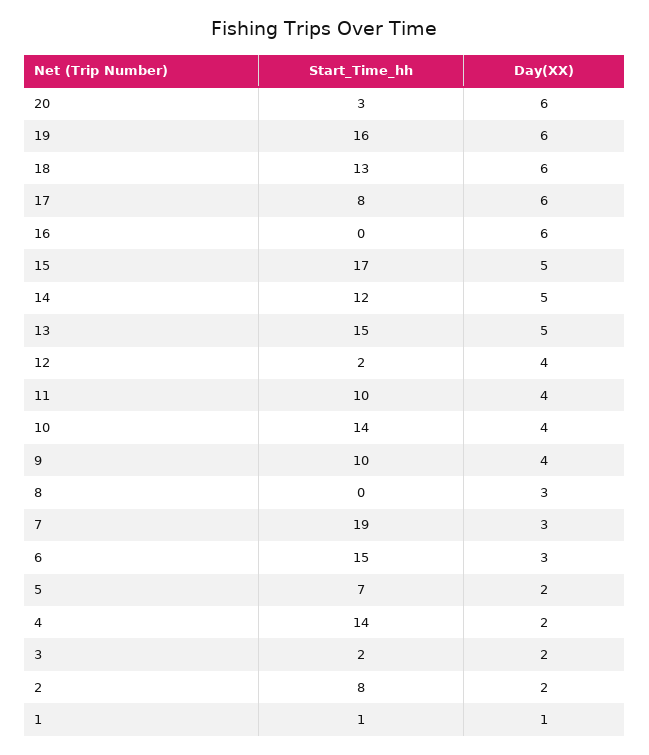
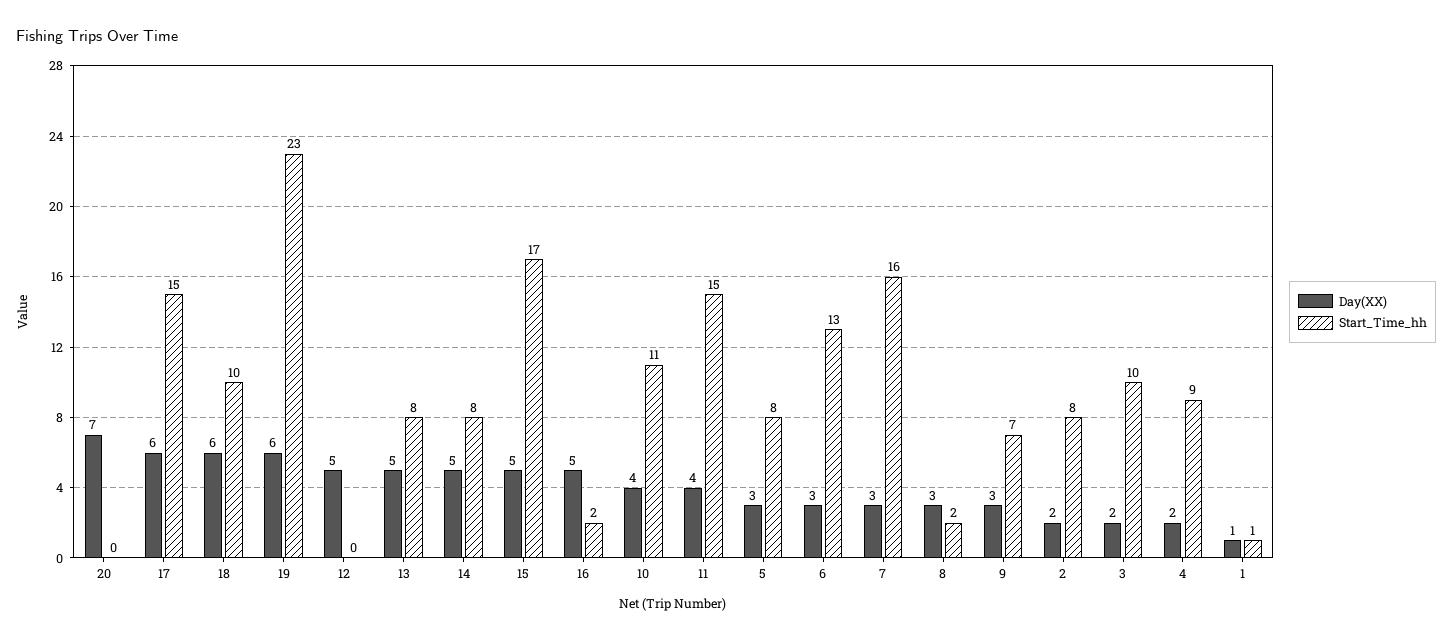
Start_Time_hh, 20: 3 -> 0
Day(XX), 20: 6 -> 7
Start_Time_hh, 19: 16 -> 23
Start_Time_hh, 18: 13 -> 10
Start_Time_hh, 17: 8 -> 15
Start_Time_hh, 16: 0 -> 2
Day(XX), 16: 6 -> 5
Start_Time_hh, 14: 12 -> 8
Start_Time_hh, 13: 15 -> 8
Start_Time_hh, 12: 2 -> 0
Day(XX), 12: 4 -> 5
Start_Time_hh, 11: 10 -> 15
Start_Time_hh, 10: 14 -> 11
Start_Time_hh, 9: 10 -> 7
Day(XX), 9: 4 -> 3
Start_Time_hh, 8: 0 -> 2
Start_Time_hh, 7: 19 -> 16
Start_Time_hh, 6: 15 -> 13
Start_Time_hh, 5: 7 -> 8
Day(XX), 5: 2 -> 3
Start_Time_hh, 4: 14 -> 9
Start_Time_hh, 3: 2 -> 10

